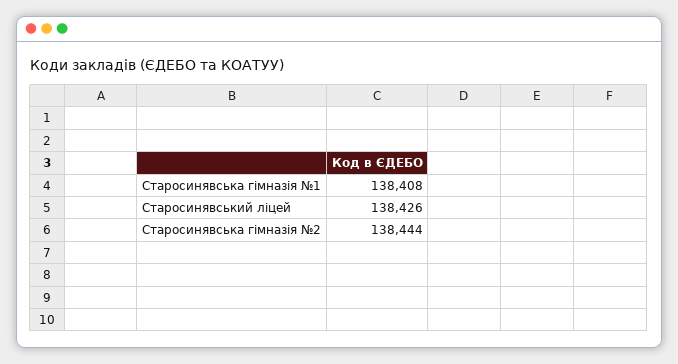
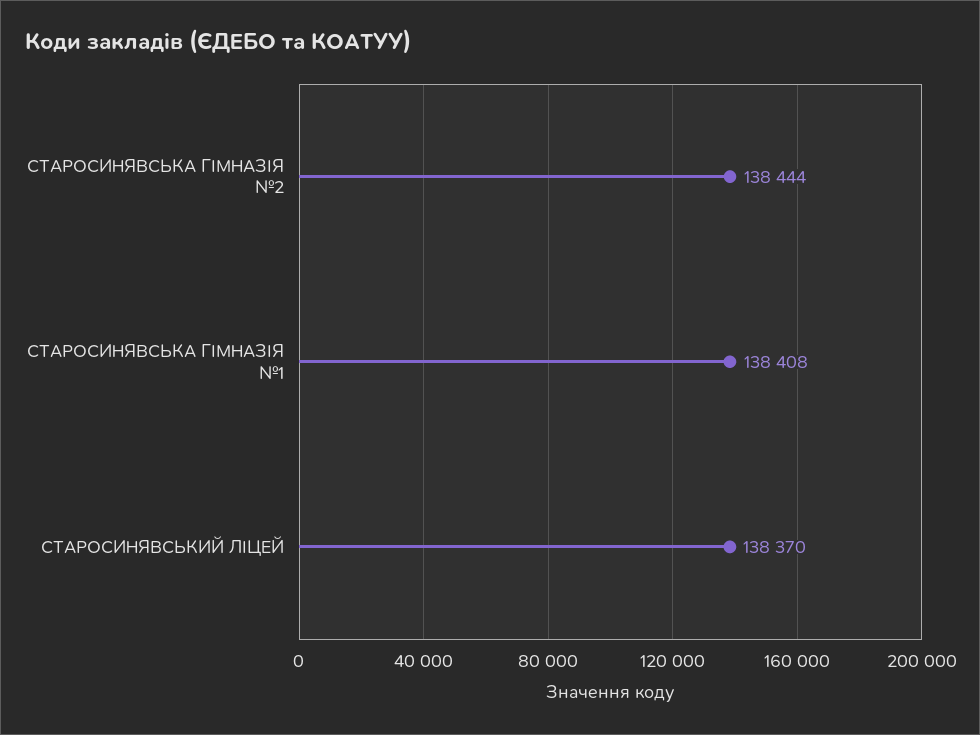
Старосинявський ліцей: 138426 -> 138370

